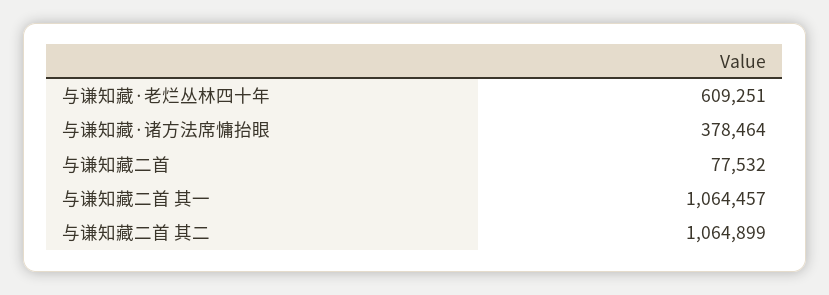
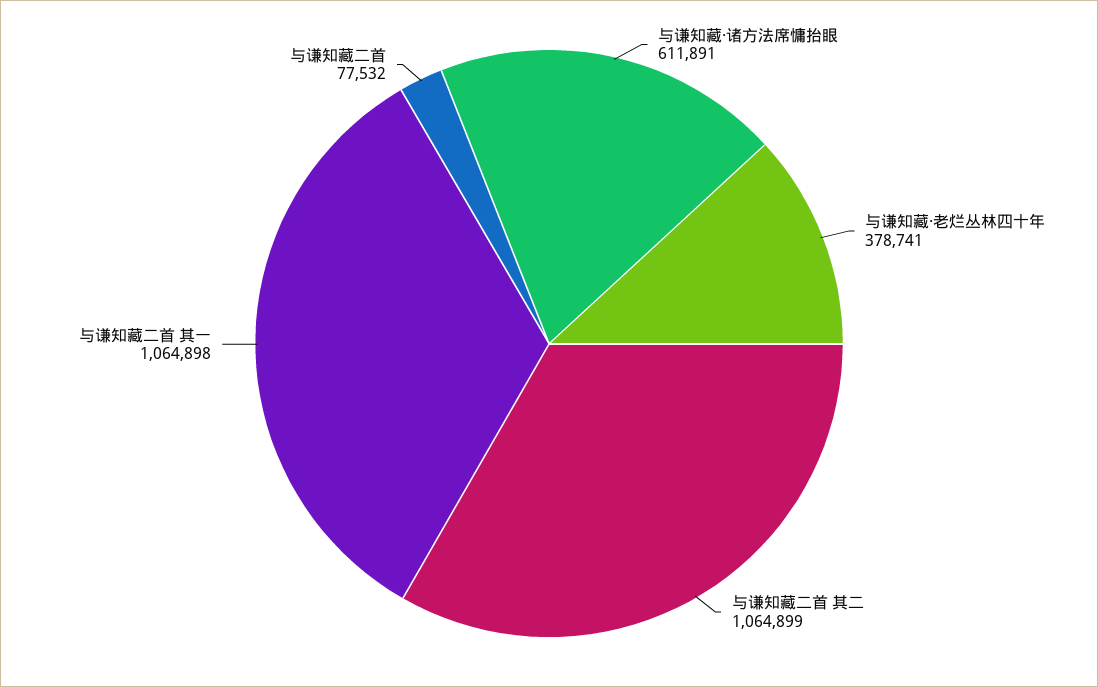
与谦知藏·老烂丛林四十年: 609251 -> 378741
与谦知藏·诸方法席慵抬眼: 378464 -> 611891
与谦知藏二首 其一: 1064457 -> 1064898

